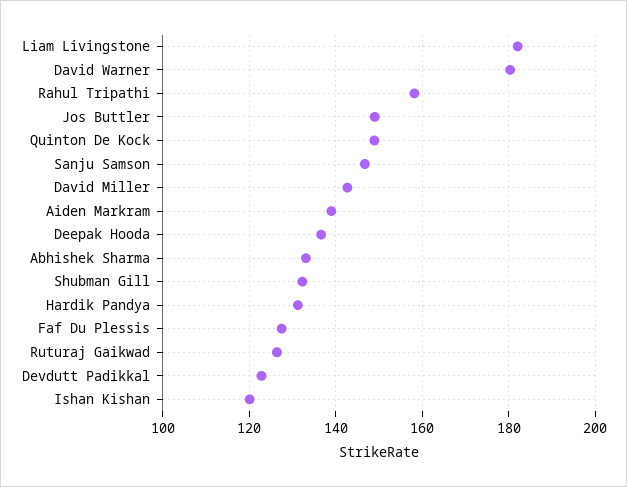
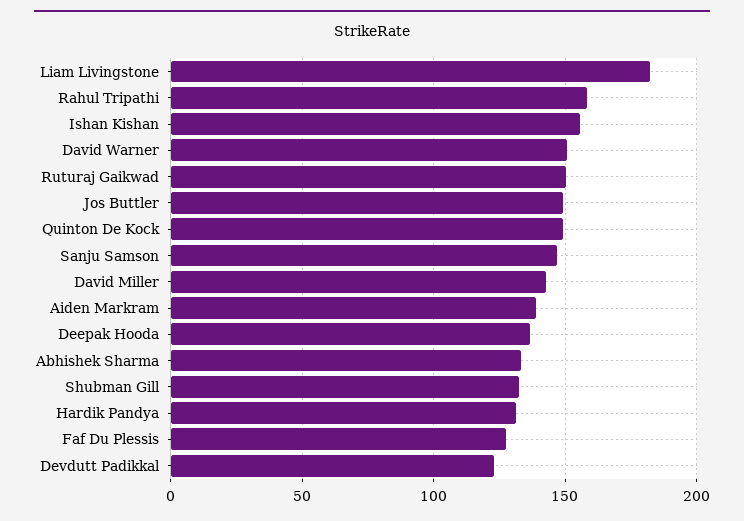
David Warner: 180 -> 150
Ruturaj Gaikwad: 126 -> 150
Ishan Kishan: 120 -> 155

